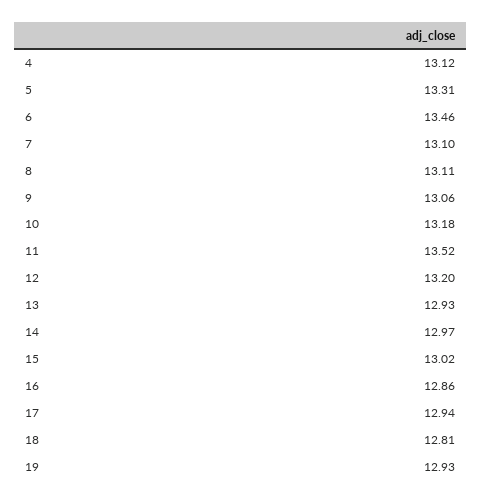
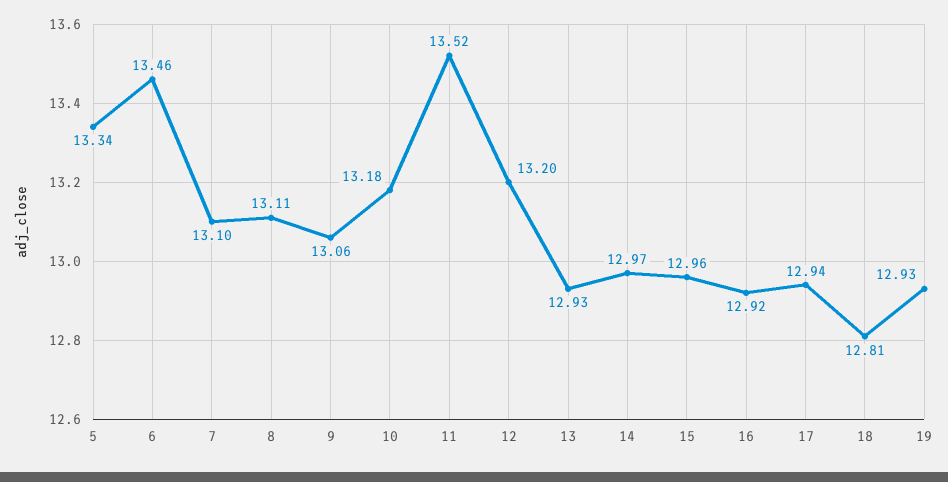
4: 13.12 -> none
5: 13.31 -> 13.34
15: 13.02 -> 12.96
16: 12.86 -> 12.92

